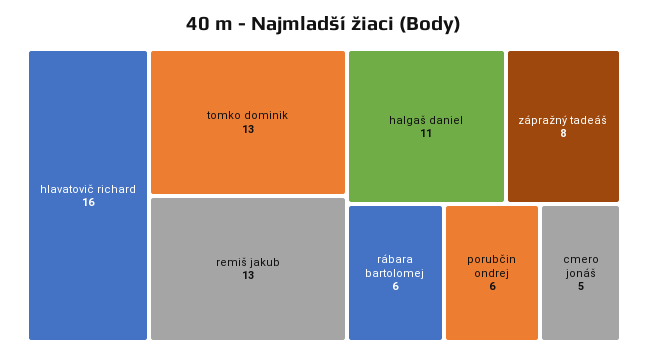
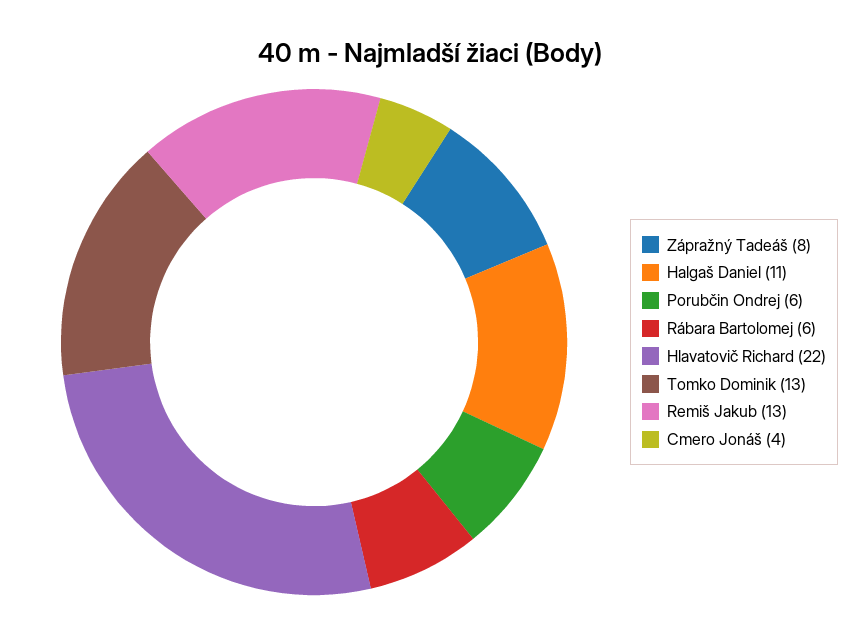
hlavatovič richard: 16 -> 22
cmero jonáš: 5 -> 4

